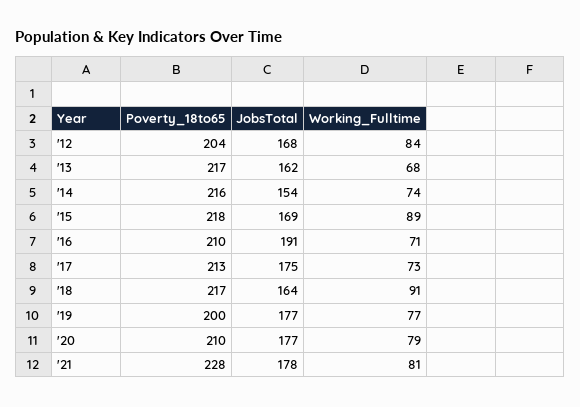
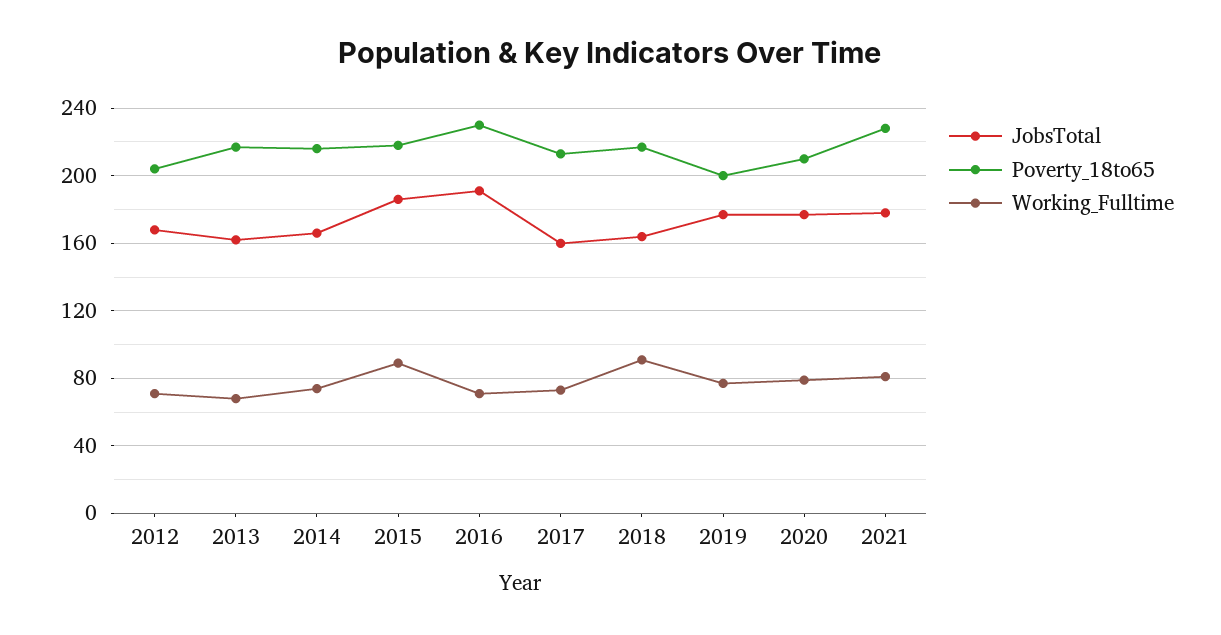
Working_Fulltime, '12: 84 -> 70
JobsTotal, '14: 154 -> 165
JobsTotal, '15: 169 -> 185
Poverty_18to65, '16: 210 -> 230
JobsTotal, '17: 175 -> 160

